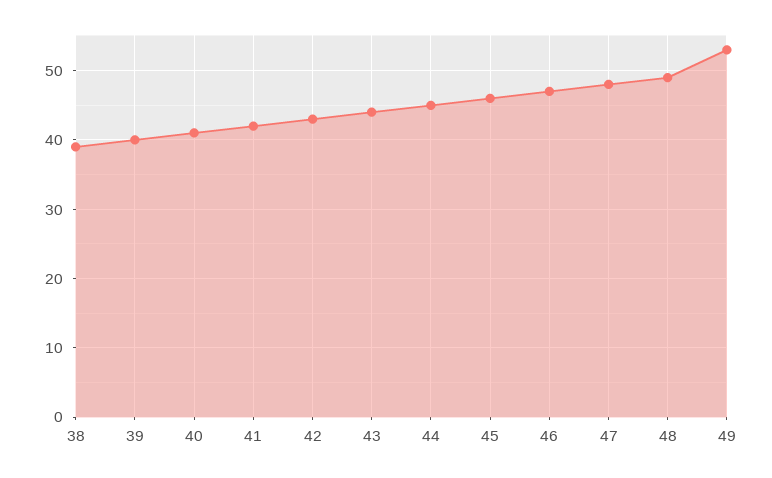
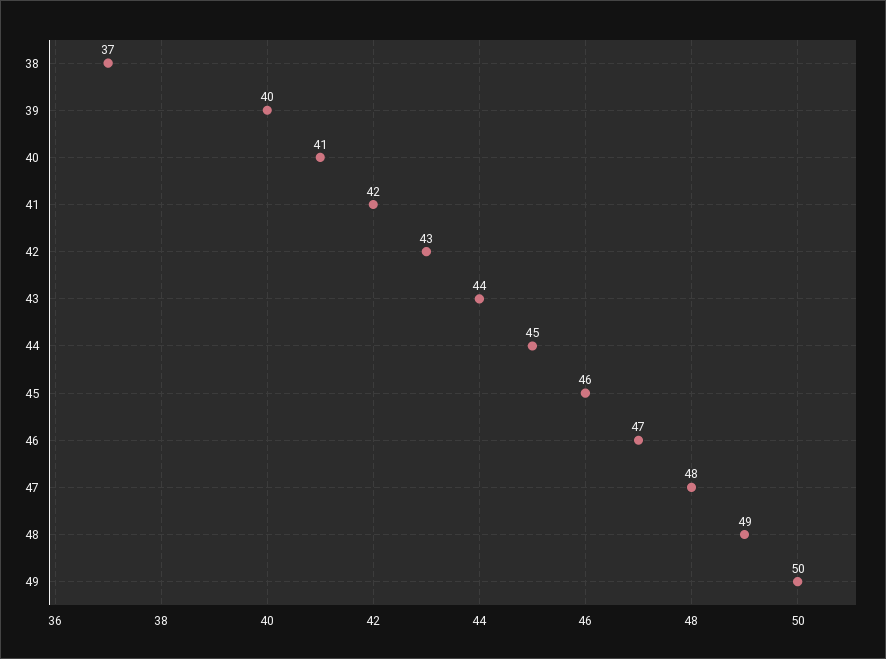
38: 39 -> 37
49: 53 -> 50

